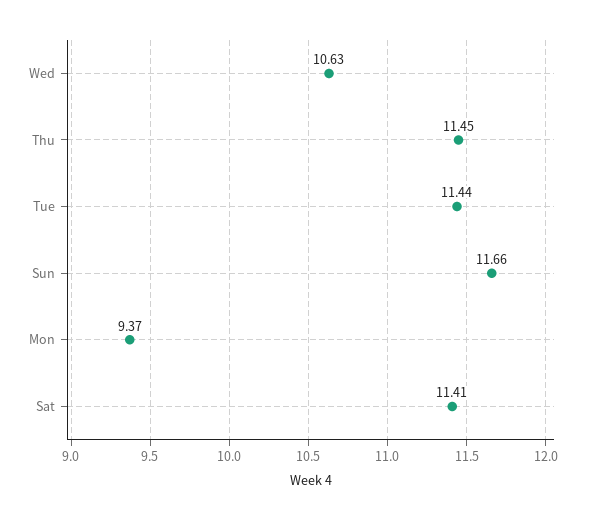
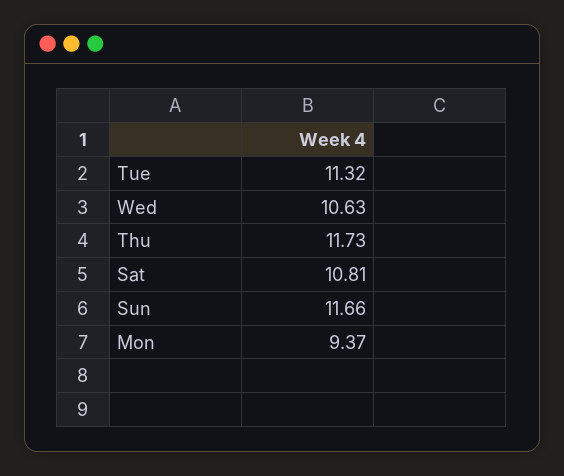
Thu: 11.45 -> 11.73
Tue: 11.44 -> 11.32
Sat: 11.41 -> 10.81

